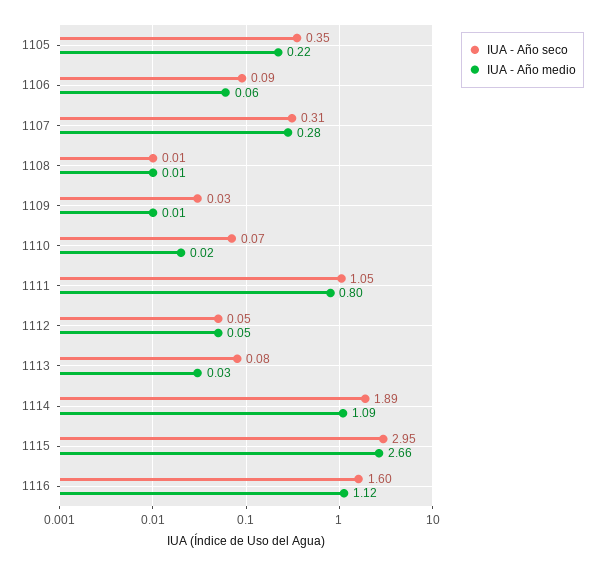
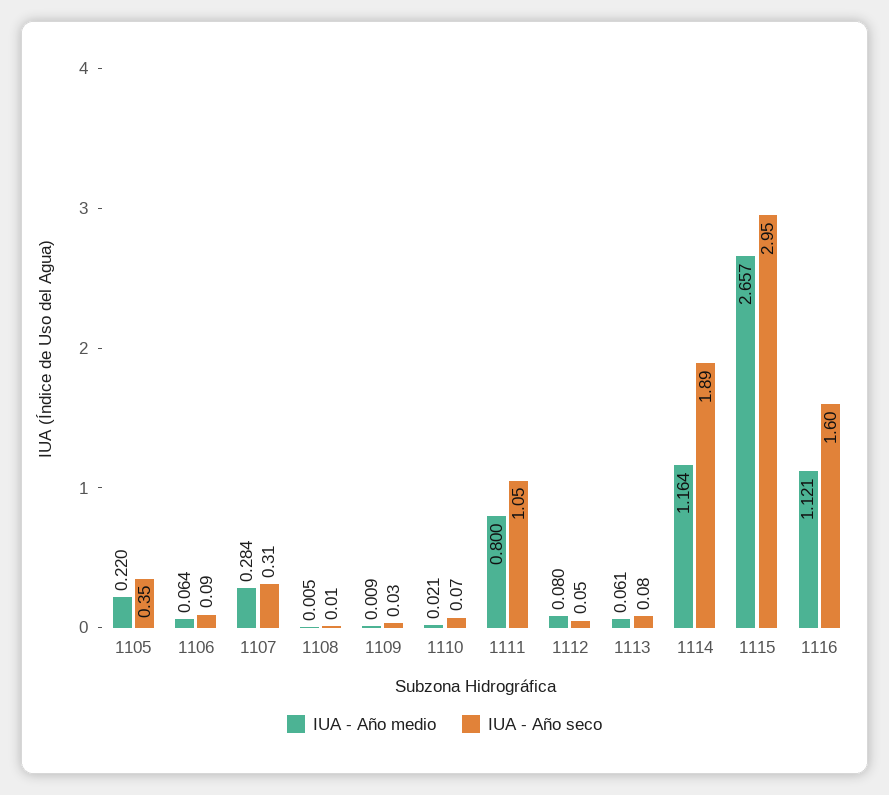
IUA - Año medio, 1112: 0.05 -> 0.08
IUA - Año medio, 1113: 0.03 -> 0.061
IUA - Año medio, 1114: 1.09 -> 1.164

